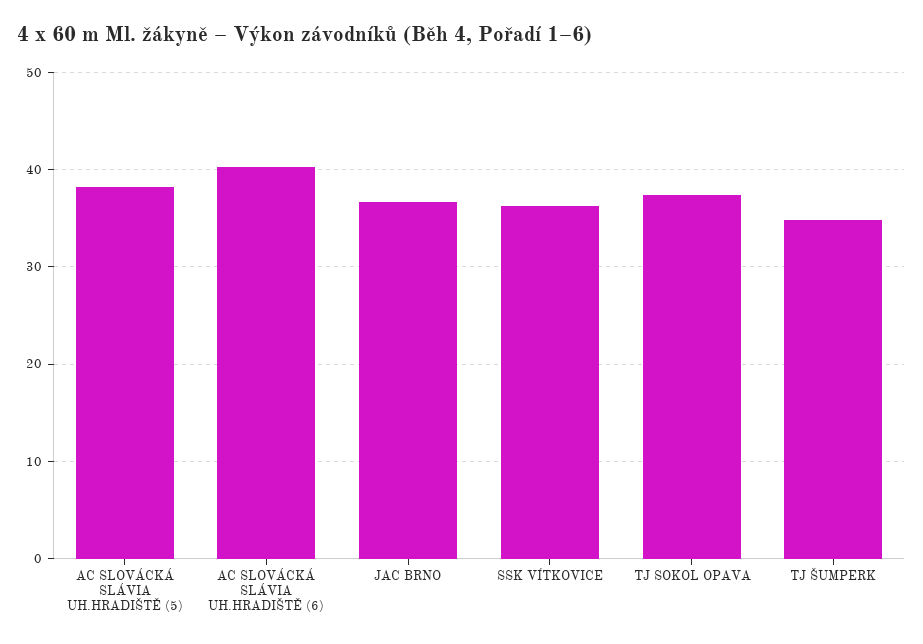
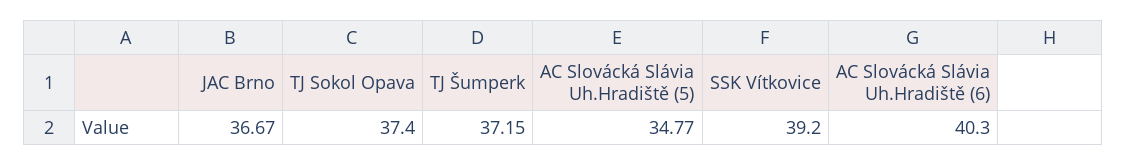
AC SLOVÁCKÁ SLÁVIA UH.HRADIŠTĚ (5): 38 -> 34.77
SSK VÍTKOVICE: 36 -> 39.2
TJ ŠUMPERK: 35 -> 37.15

